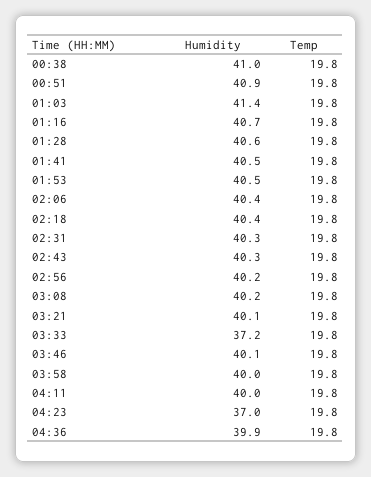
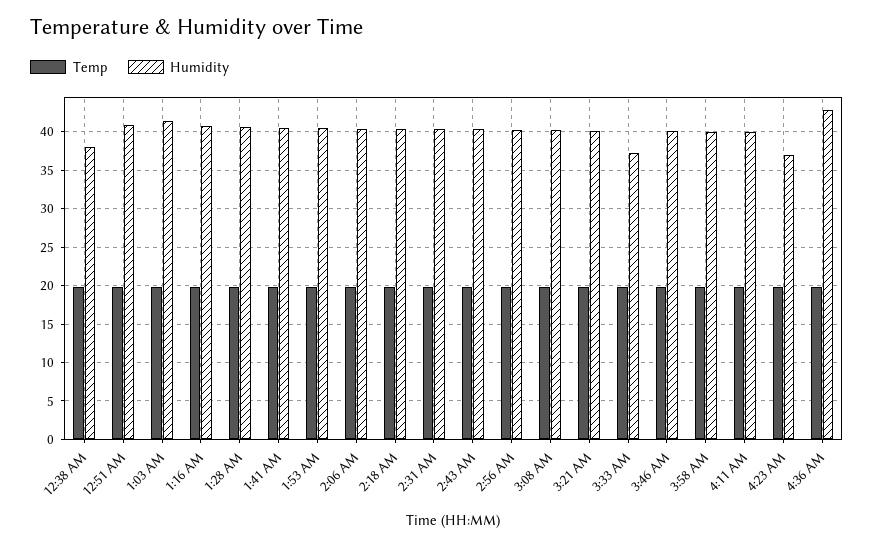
Humidity, 00:38: 41 -> 38
Humidity, 04:36: 39.9 -> 43

